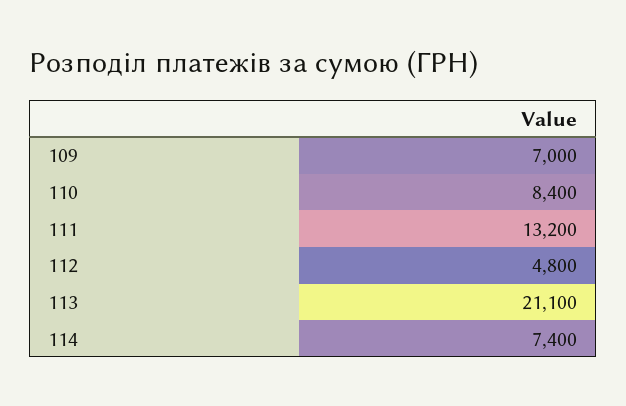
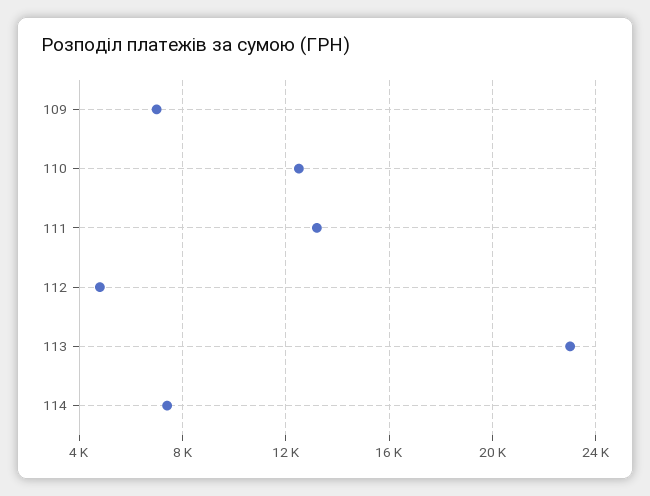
110: 8400 -> 12500
113: 21100 -> 23000

